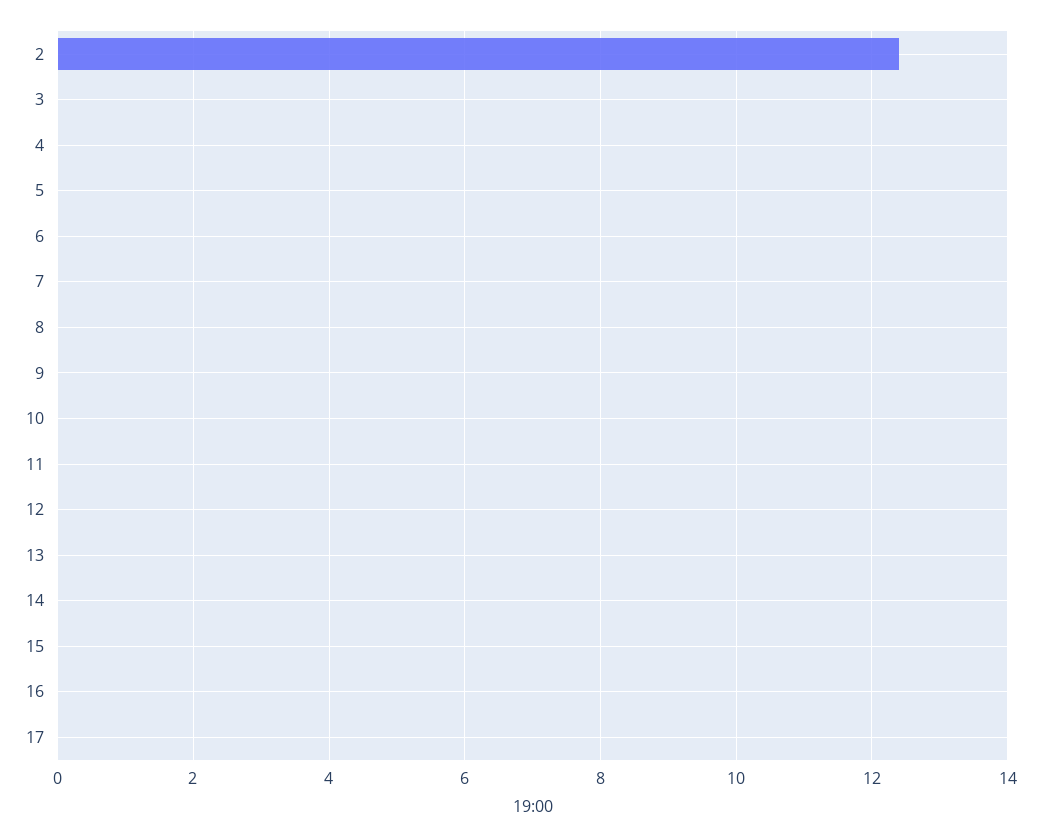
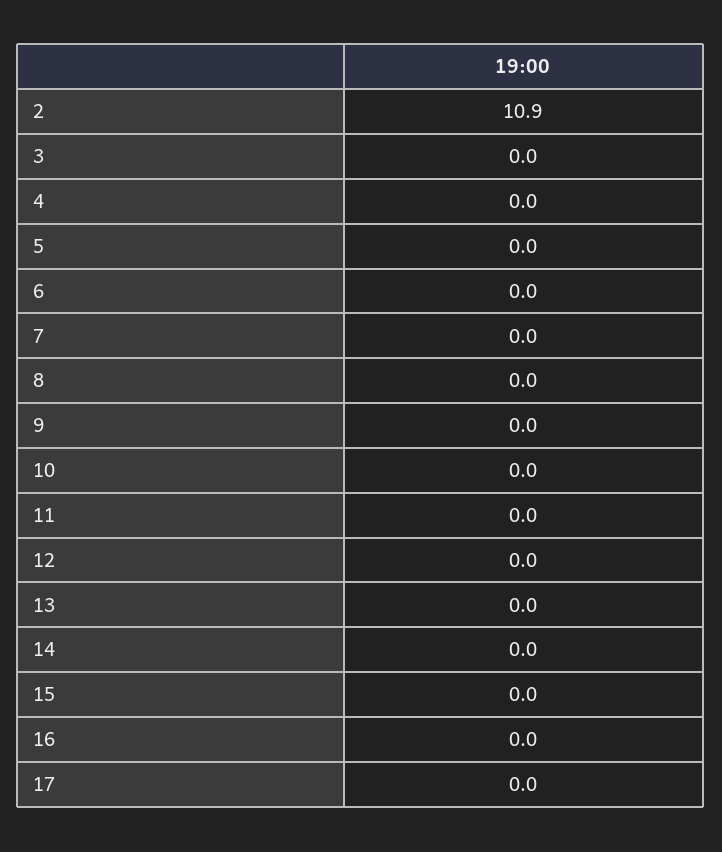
2: 12.5 -> 10.9

